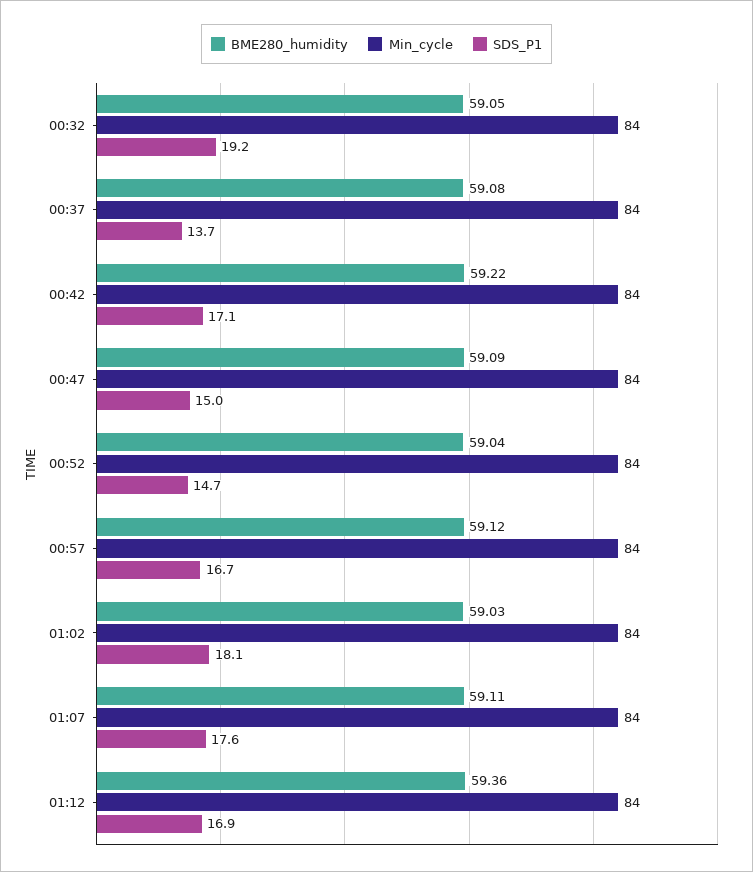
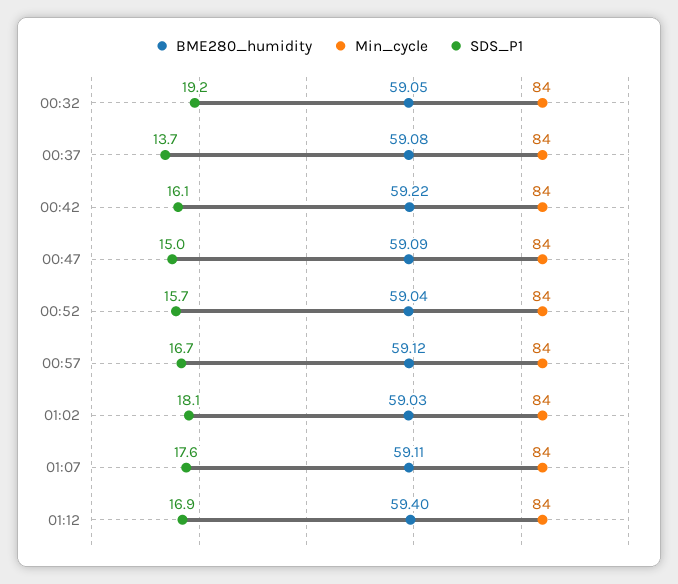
SDS_P1, 00:42: 17.1 -> 16.1
SDS_P1, 00:52: 14.7 -> 15.7
BME280_humidity, 01:12: 59.36 -> 59.4

